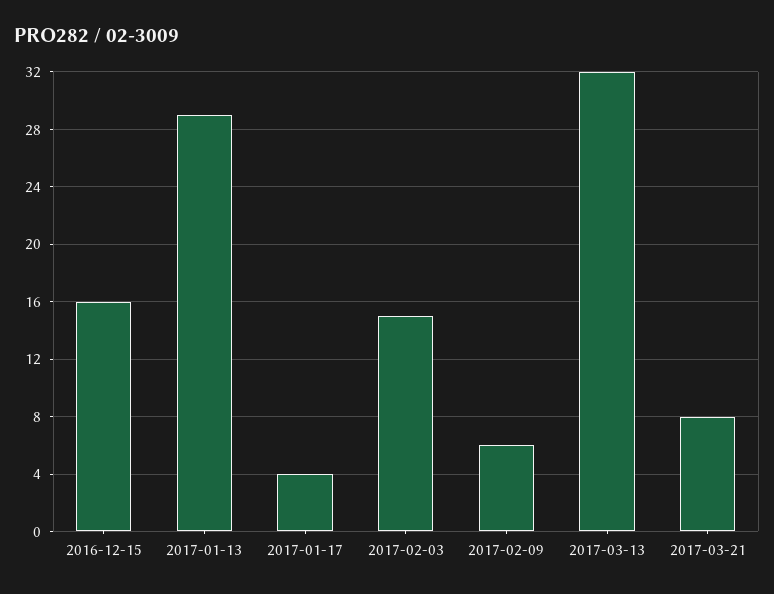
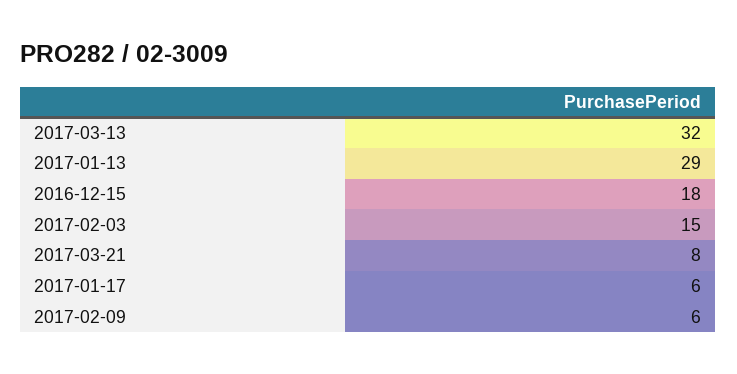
2016-12-15: 16 -> 18
2017-01-17: 4 -> 6

